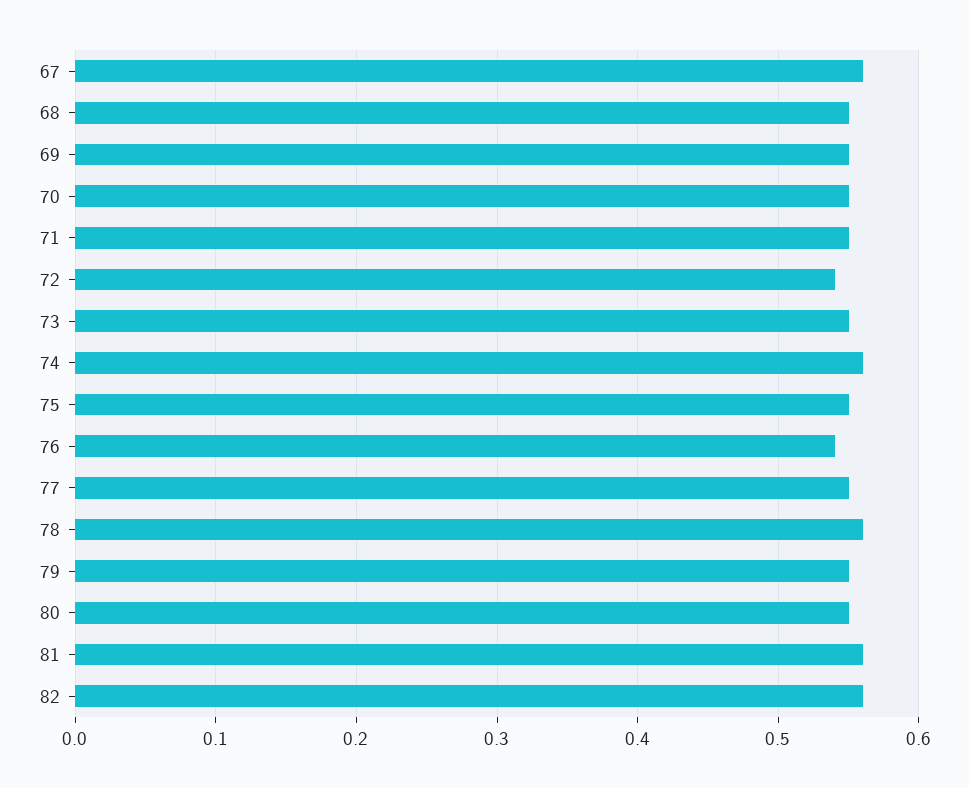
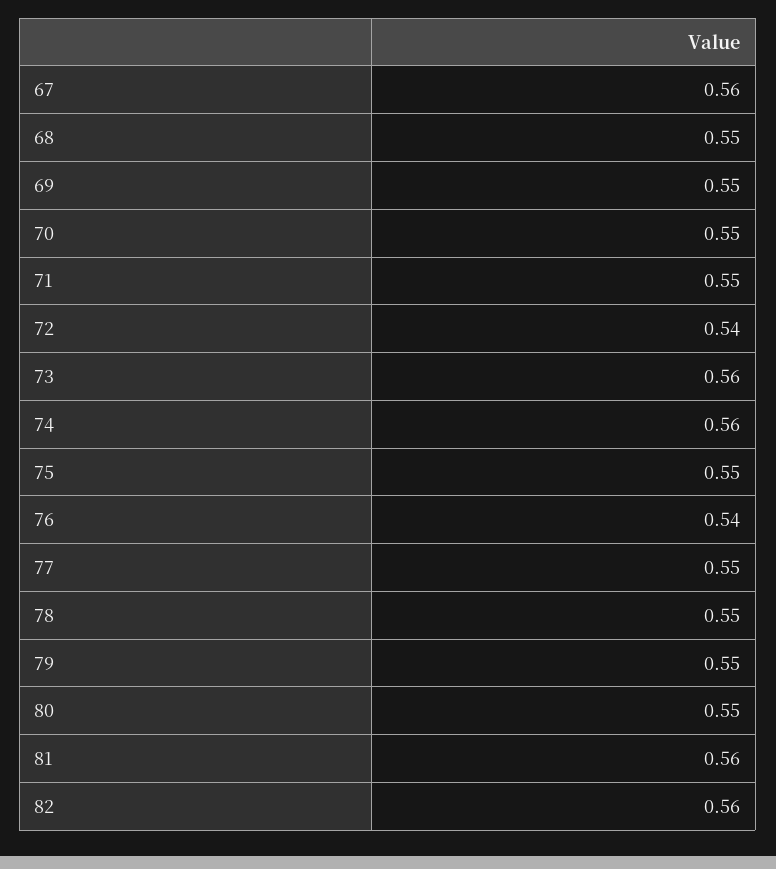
73: 0.55 -> 0.56
78: 0.56 -> 0.55

